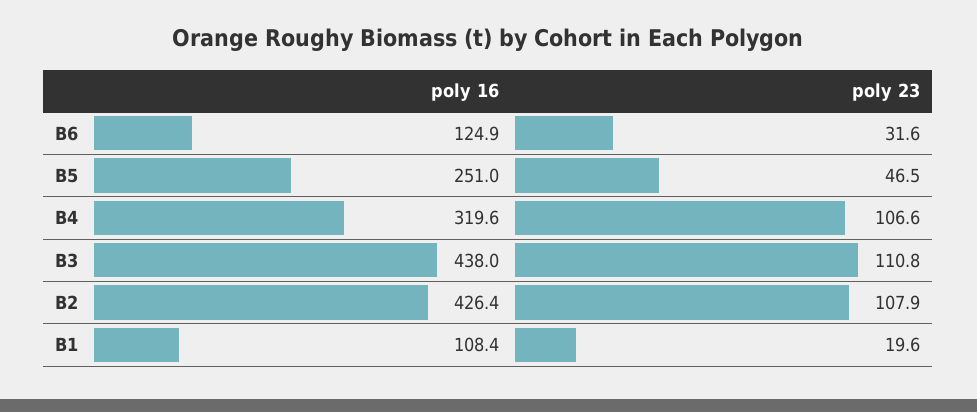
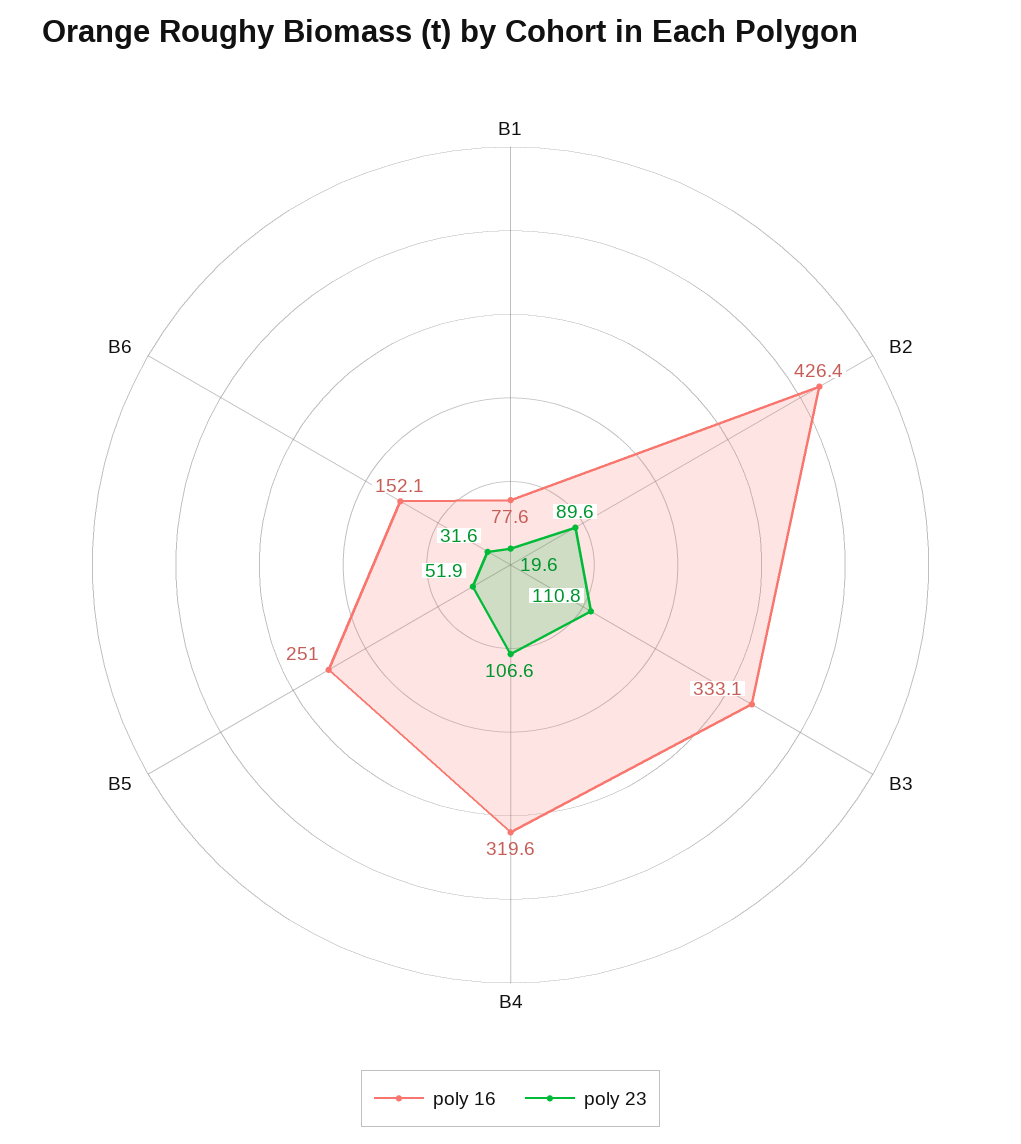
poly 16, B6: 124.9 -> 152.1
poly 23, B5: 46.5 -> 51.9
poly 16, B3: 438 -> 333.1
poly 23, B2: 107.9 -> 89.6
poly 16, B1: 108.4 -> 77.6

